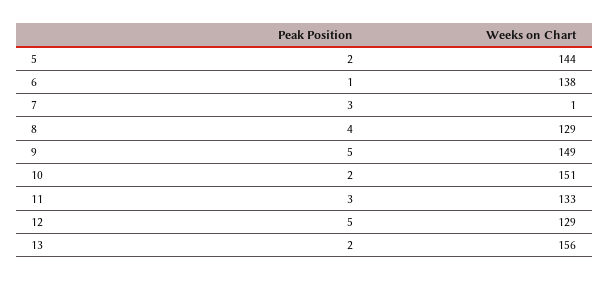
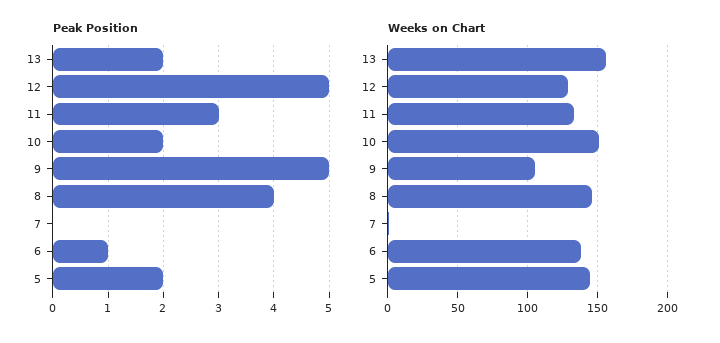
Peak Position, 7: 3 -> 0
Weeks on Chart, 8: 129 -> 145
Weeks on Chart, 9: 149 -> 105

